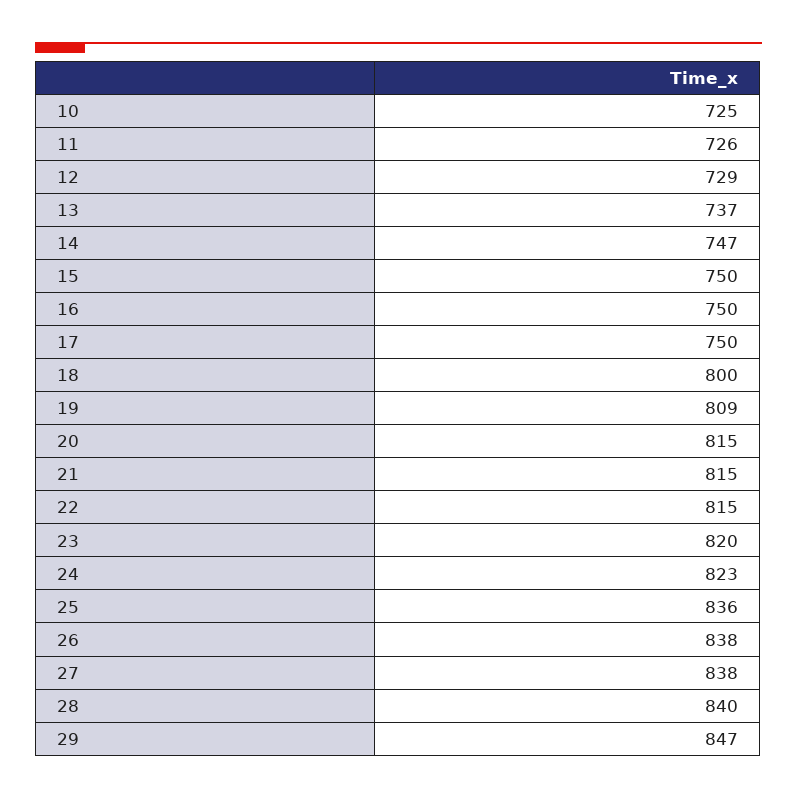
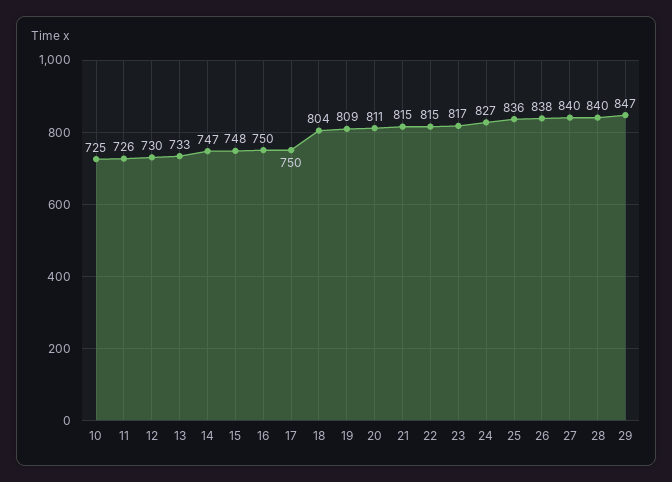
12: 729 -> 730
13: 737 -> 733
15: 750 -> 748
18: 800 -> 804
20: 815 -> 811
23: 820 -> 817
24: 823 -> 827
27: 838 -> 840

